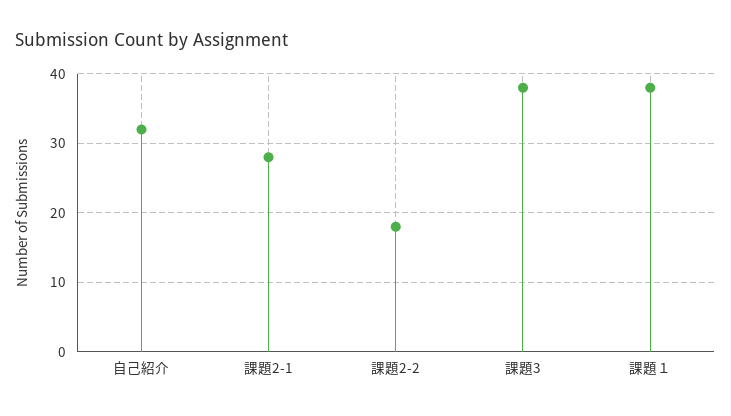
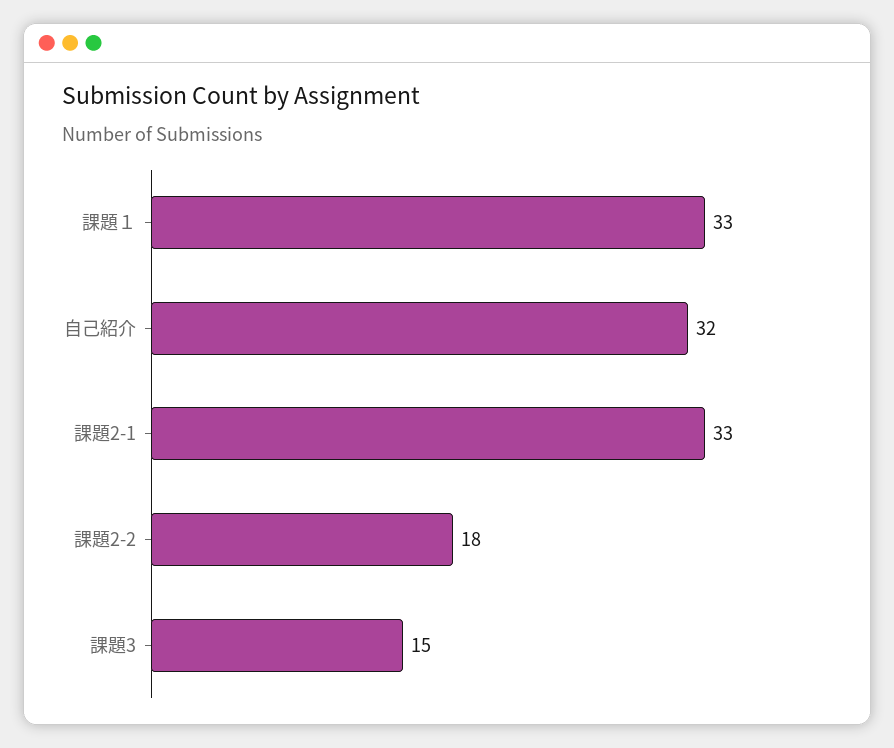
課題2-1: 28 -> 33
課題3: 38 -> 15
課題１: 38 -> 33

